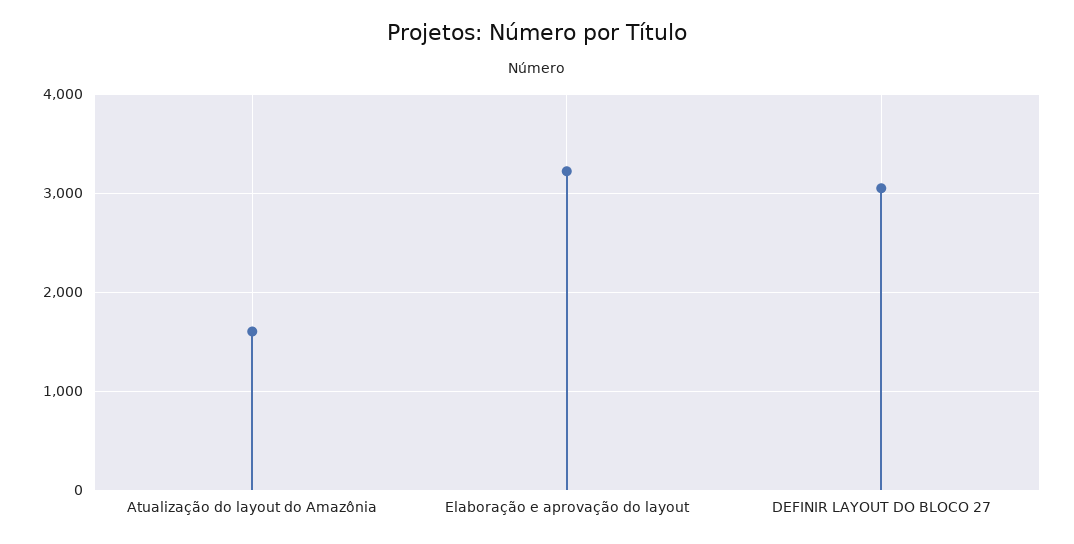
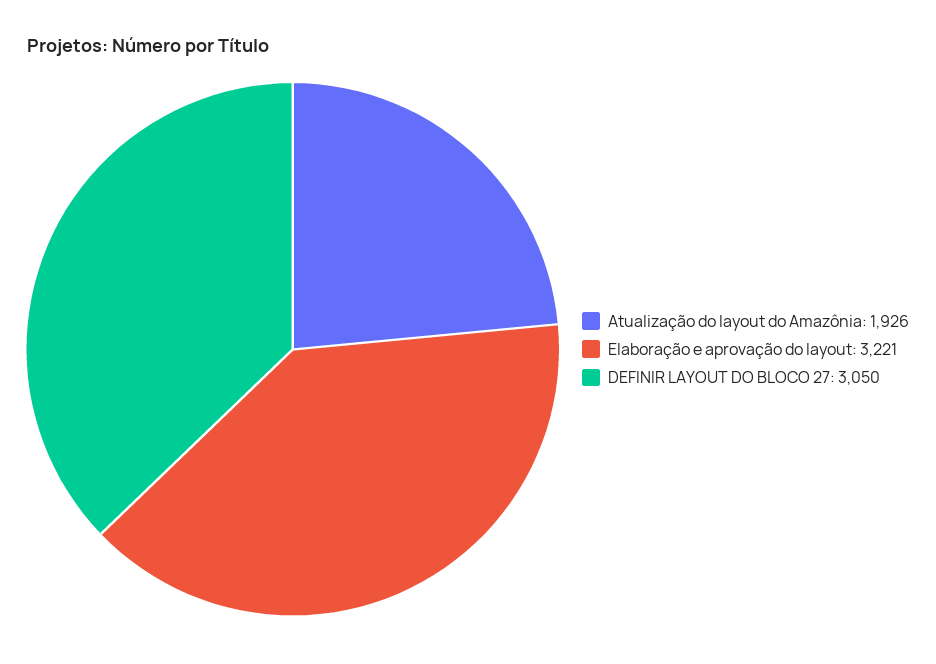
Atualização do layout do Amazônia: 1600 -> 1926

